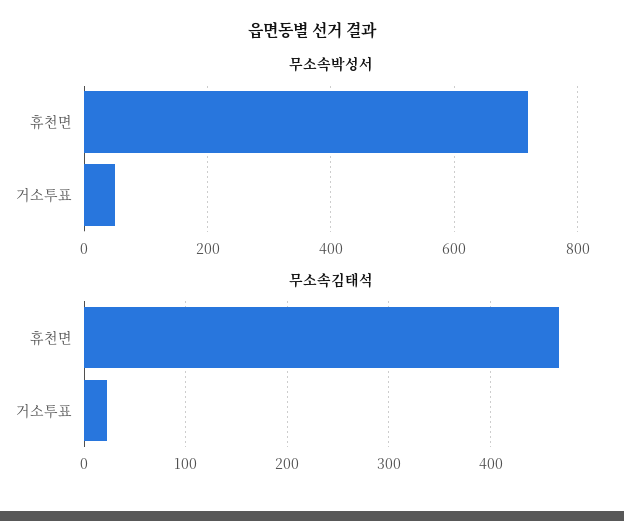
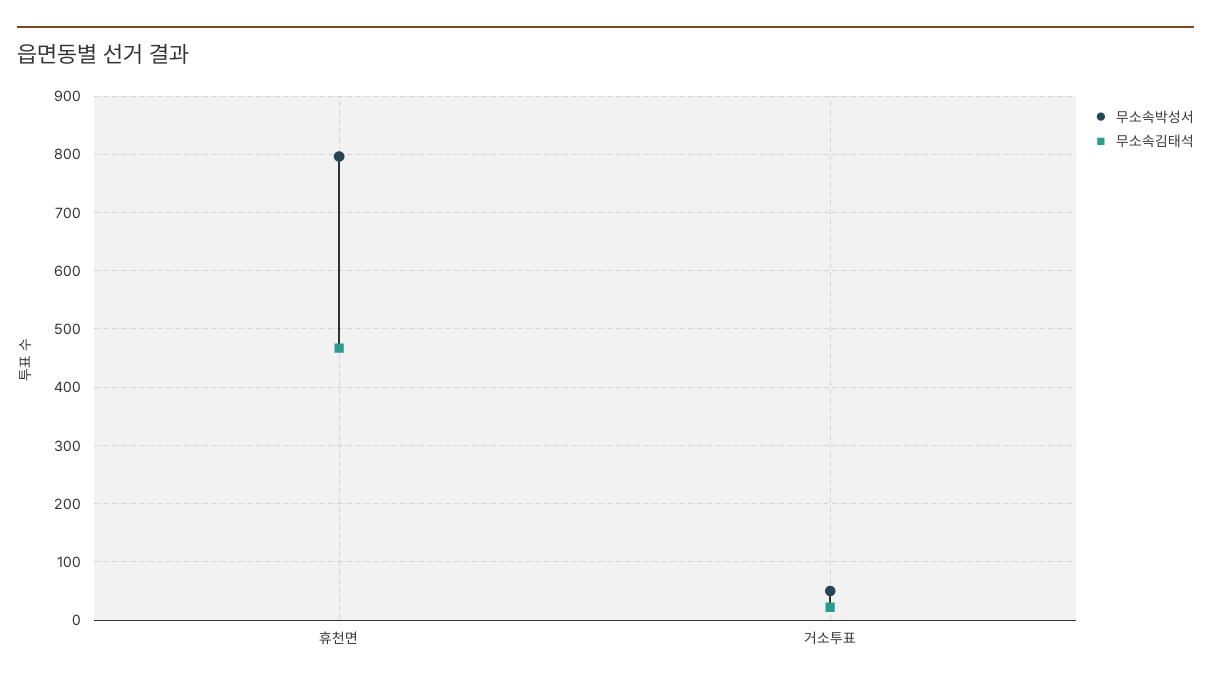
무소속박성서, 휴천면: 720 -> 800

